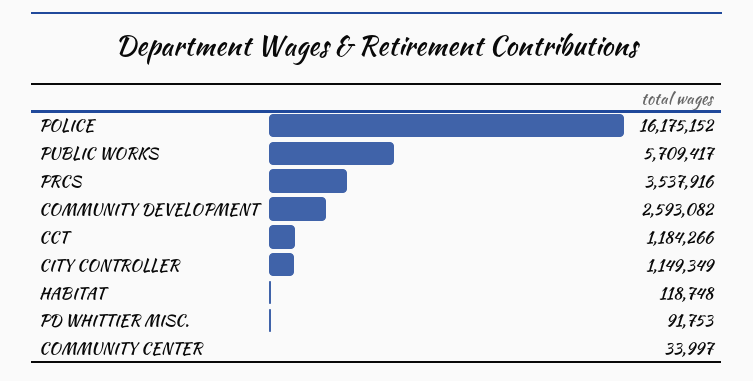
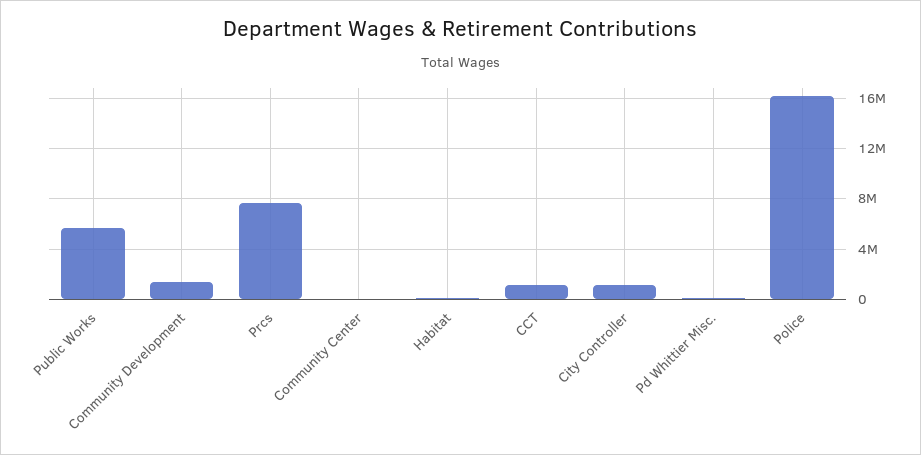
PRCS: 3537916 -> 7500000
COMMUNITY DEVELOPMENT: 2593082 -> 1500000

